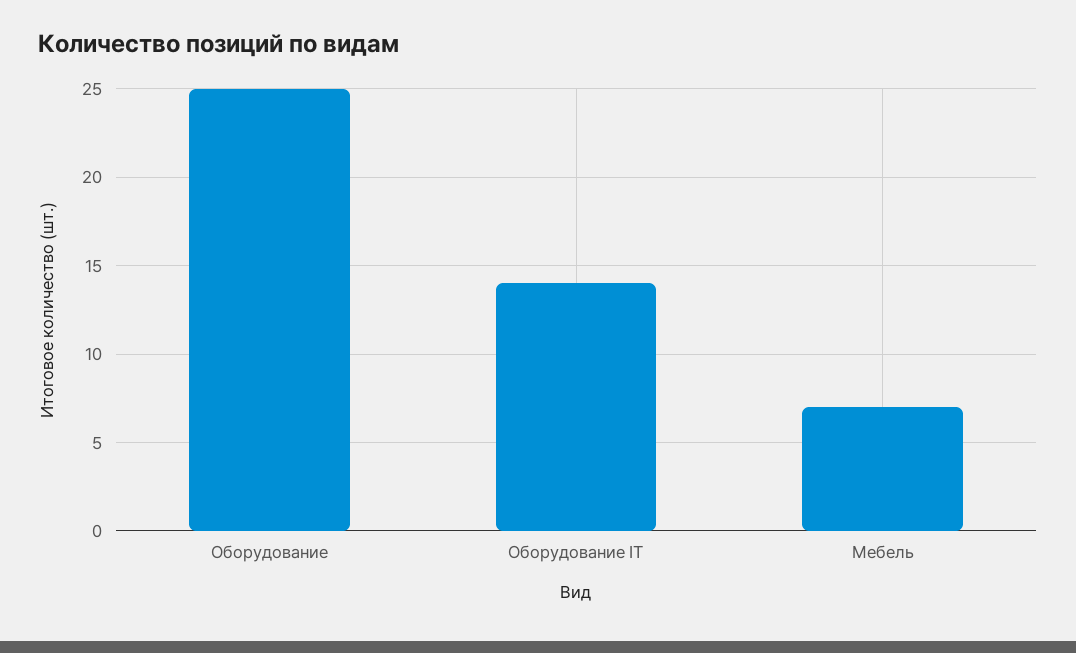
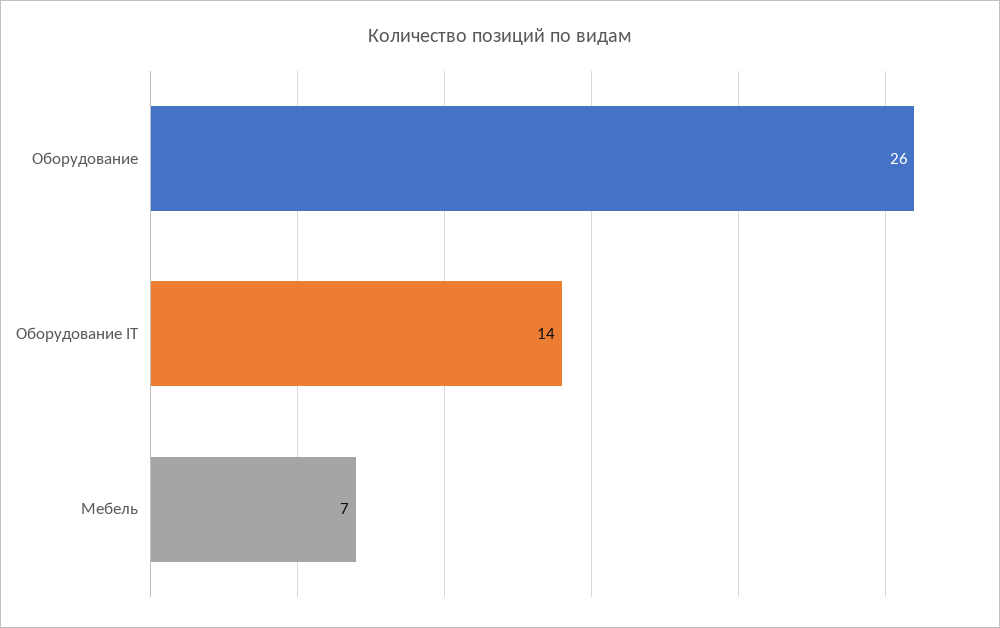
Оборудование: 25 -> 26

